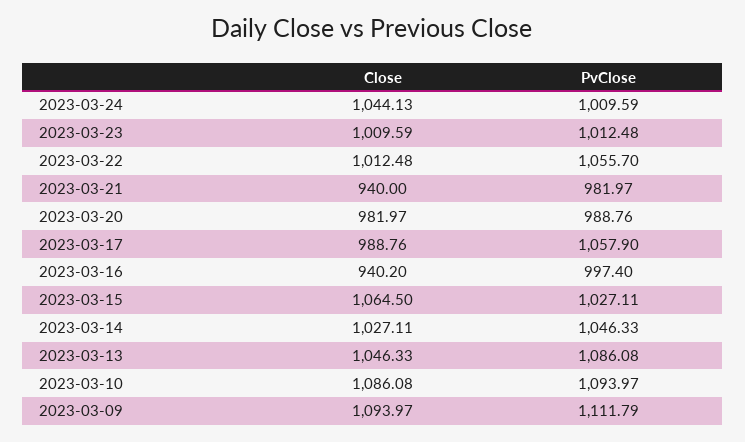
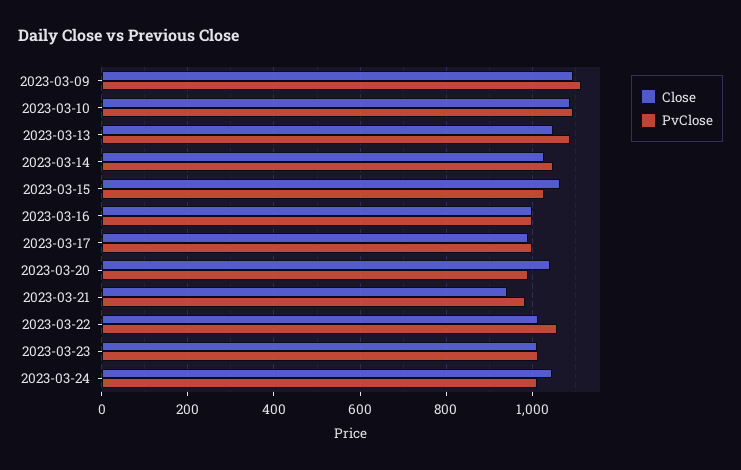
Close, 2023-03-20: 981.97 -> 1040
PvClose, 2023-03-17: 1057.9 -> 1000
Close, 2023-03-16: 940.2 -> 1000

